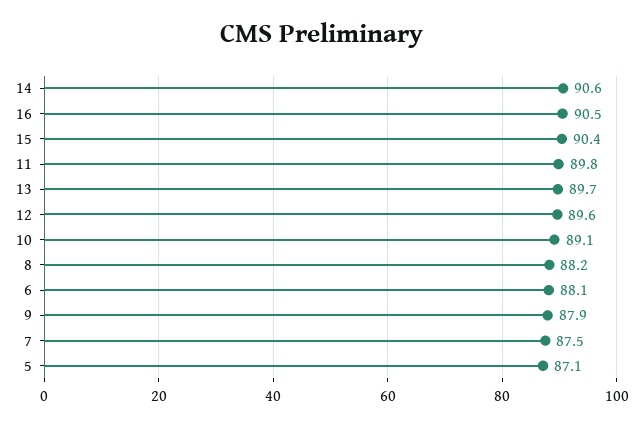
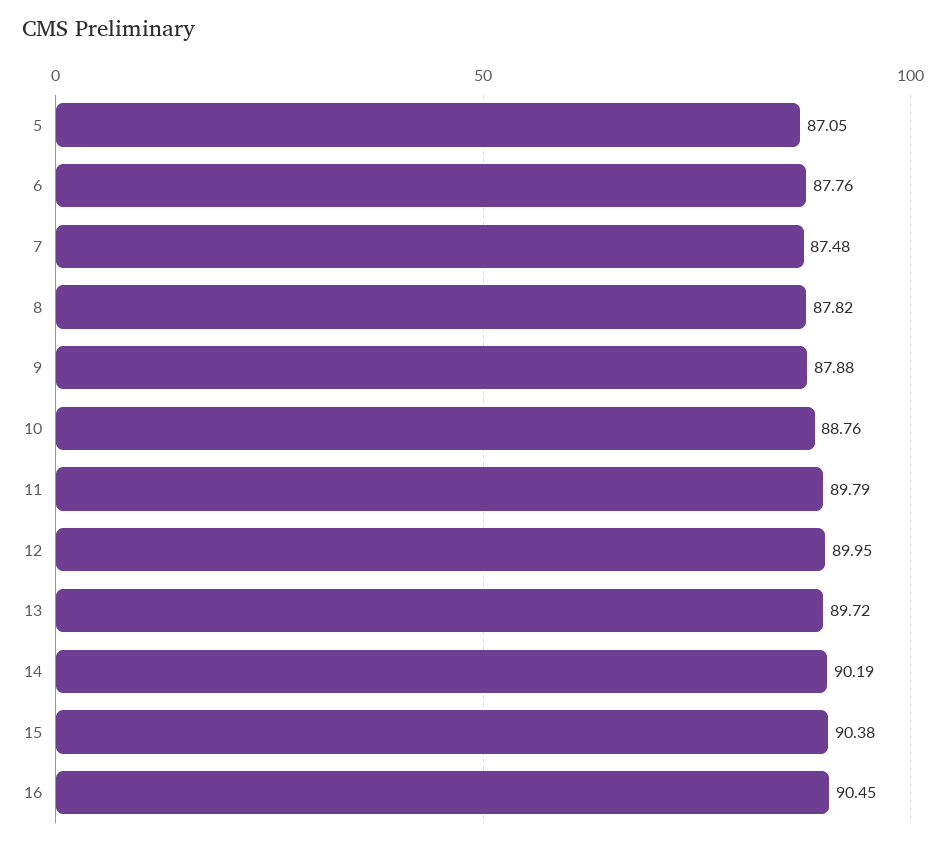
14: 90.6 -> 90.19
12: 89.6 -> 89.95
10: 89.1 -> 88.76
8: 88.2 -> 87.82
6: 88.1 -> 87.76

